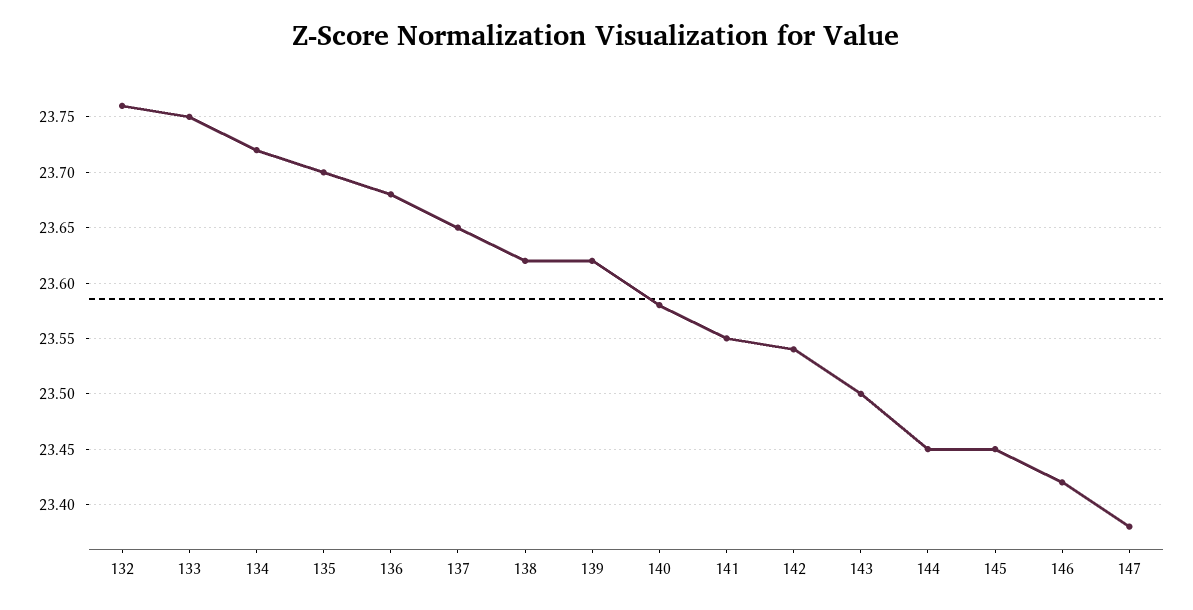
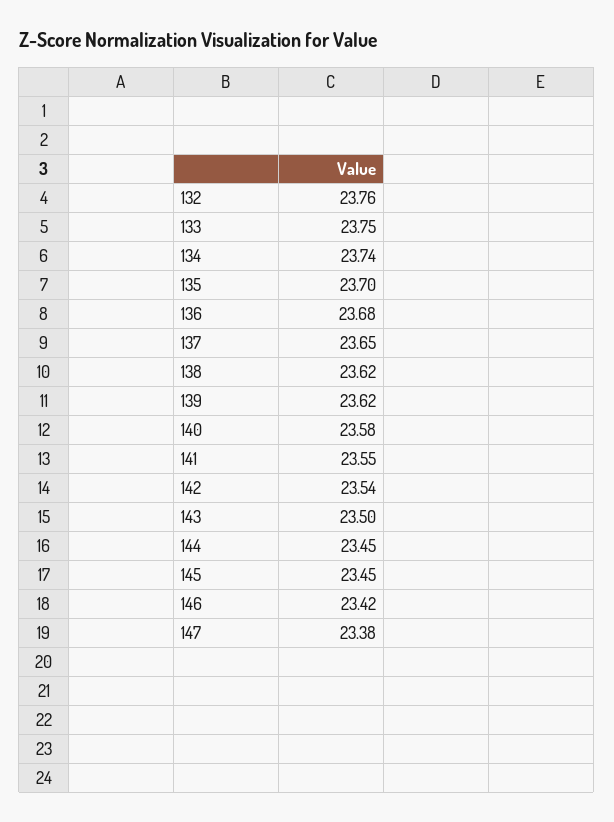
134: 23.72 -> 23.74

